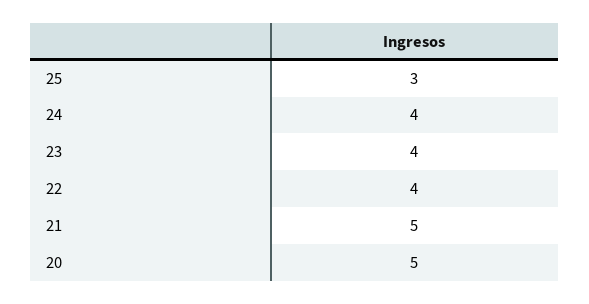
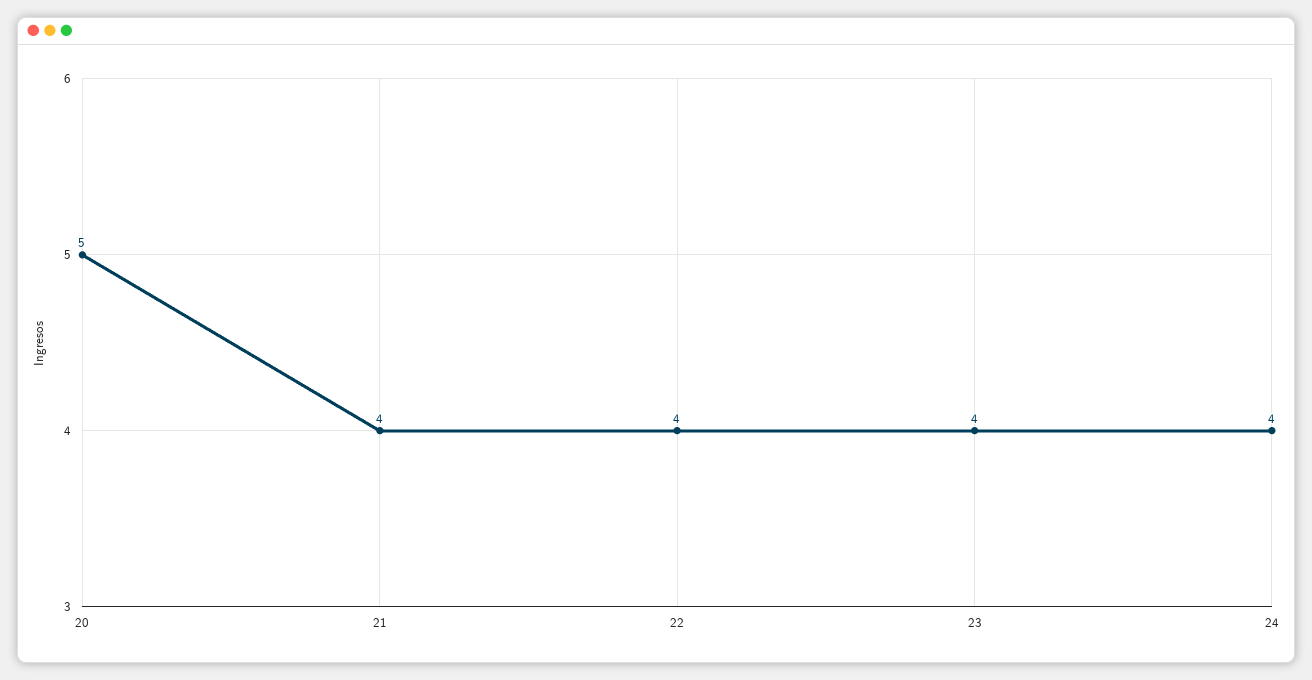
25: 3 -> none
21: 5 -> 4

